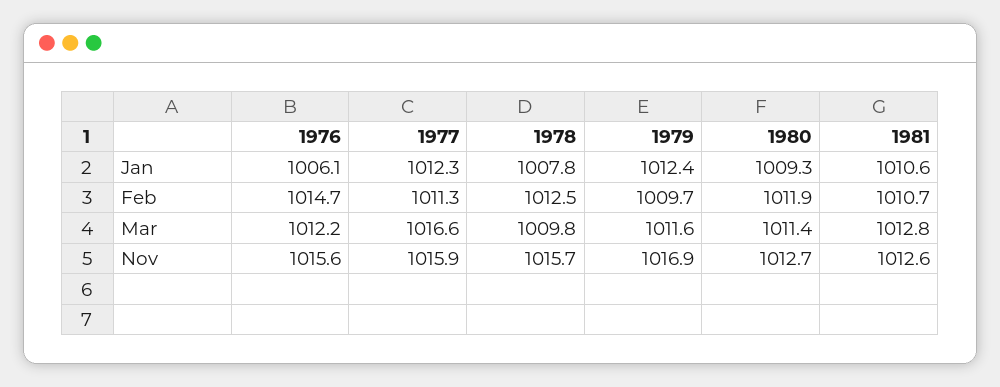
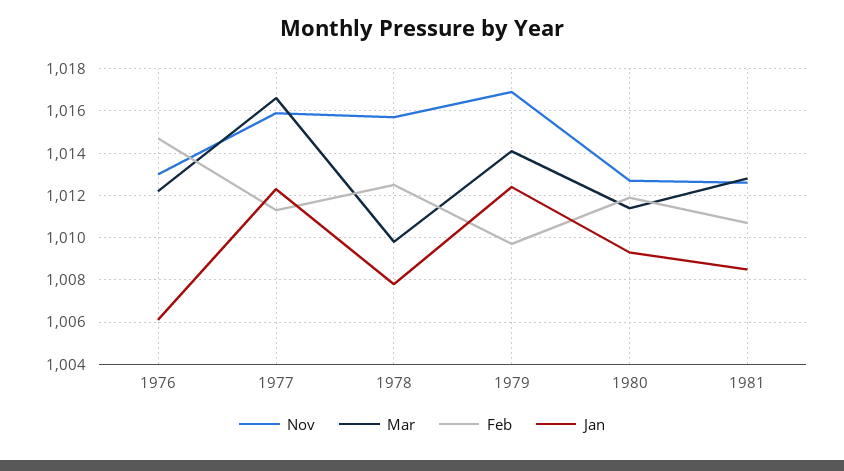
Jan, 1981: 1010.6 -> 1008.5
Mar, 1979: 1011.6 -> 1014
Nov, 1976: 1015.6 -> 1013

